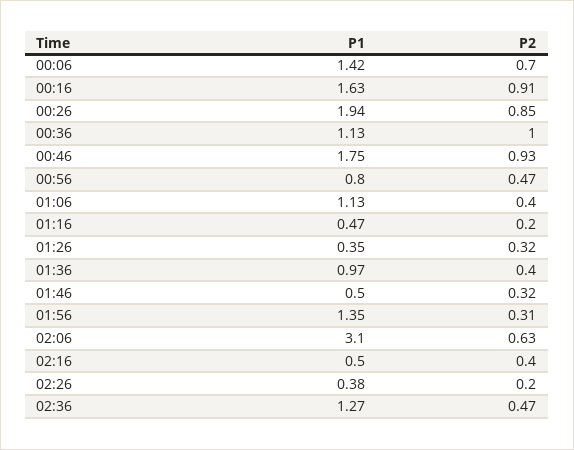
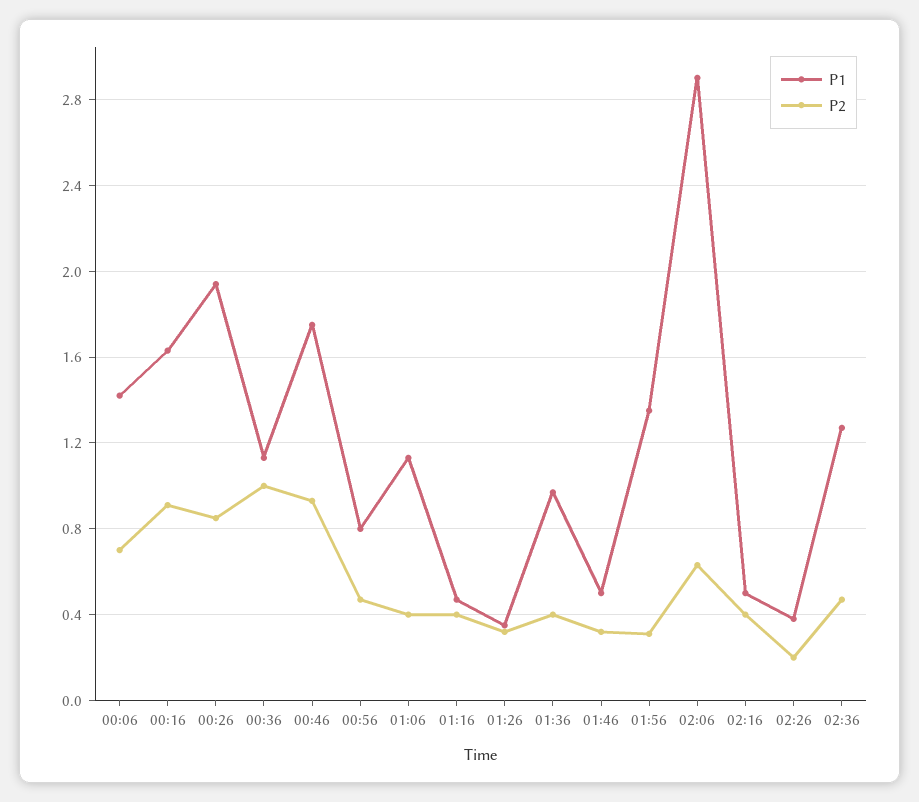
P2, 01:16: 0.2 -> 0.4
P1, 02:06: 3.1 -> 2.9

